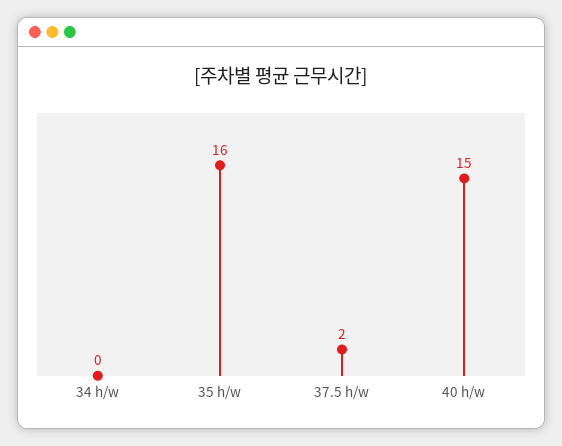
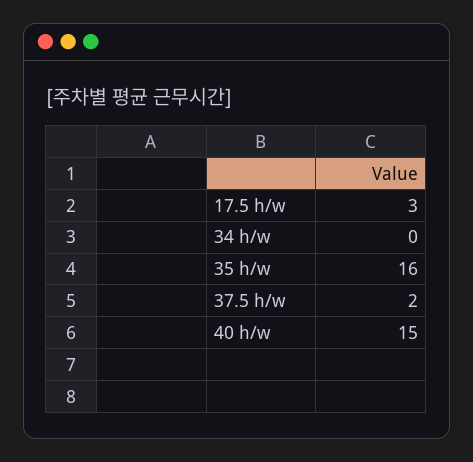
17.5 h/w: none -> 3

